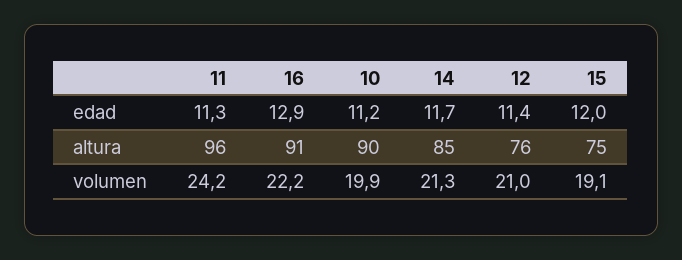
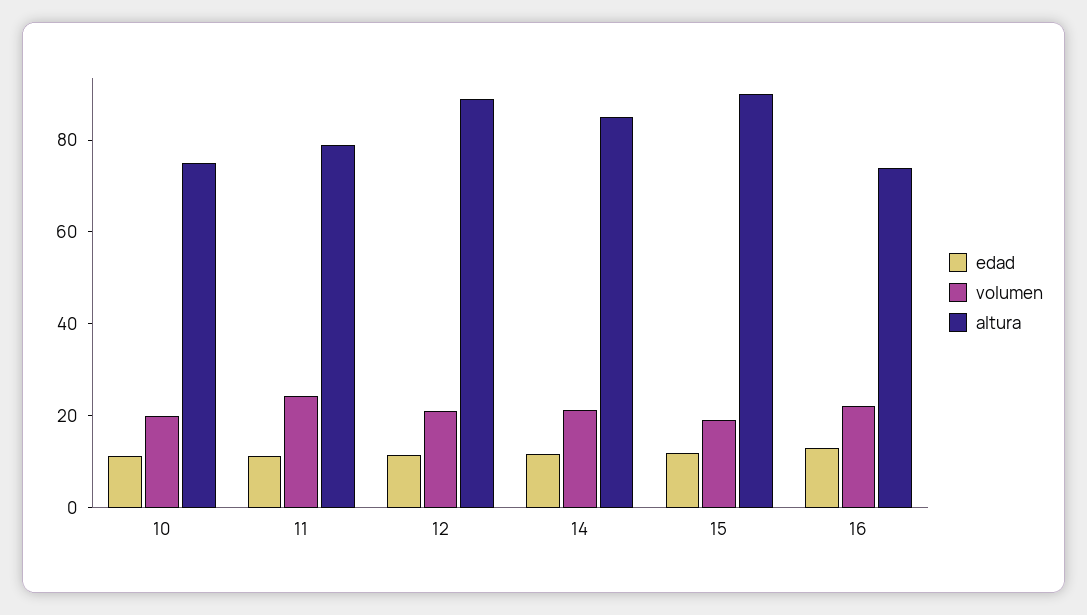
altura, 11: 96 -> 80
altura, 16: 91 -> 75
altura, 10: 90 -> 75
altura, 12: 76 -> 90
altura, 15: 75 -> 90

